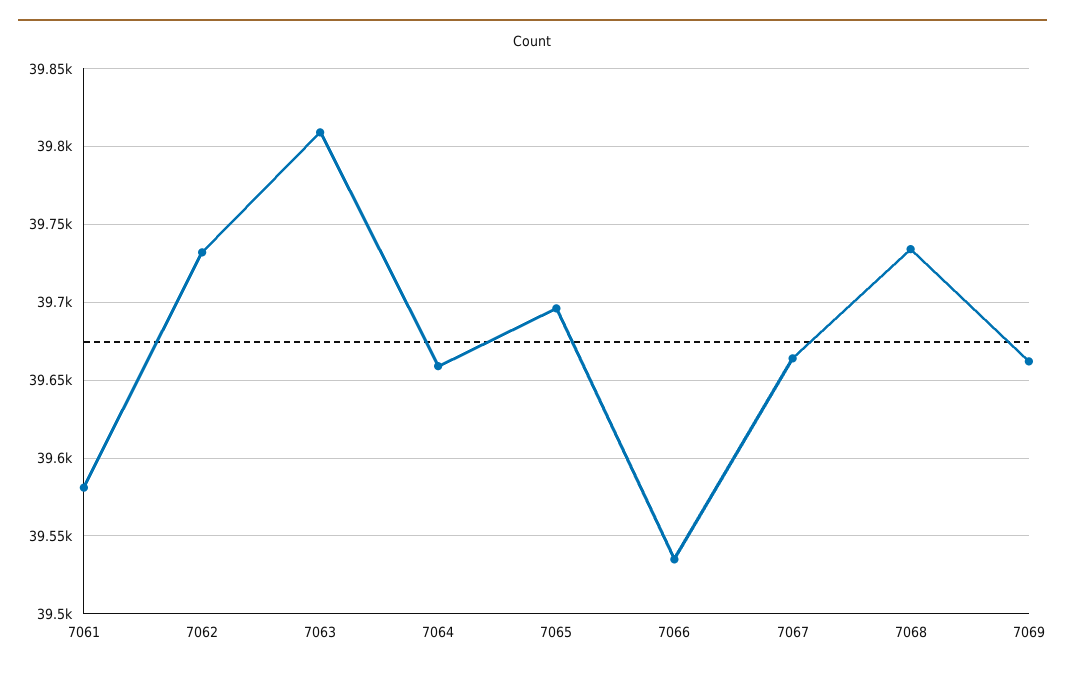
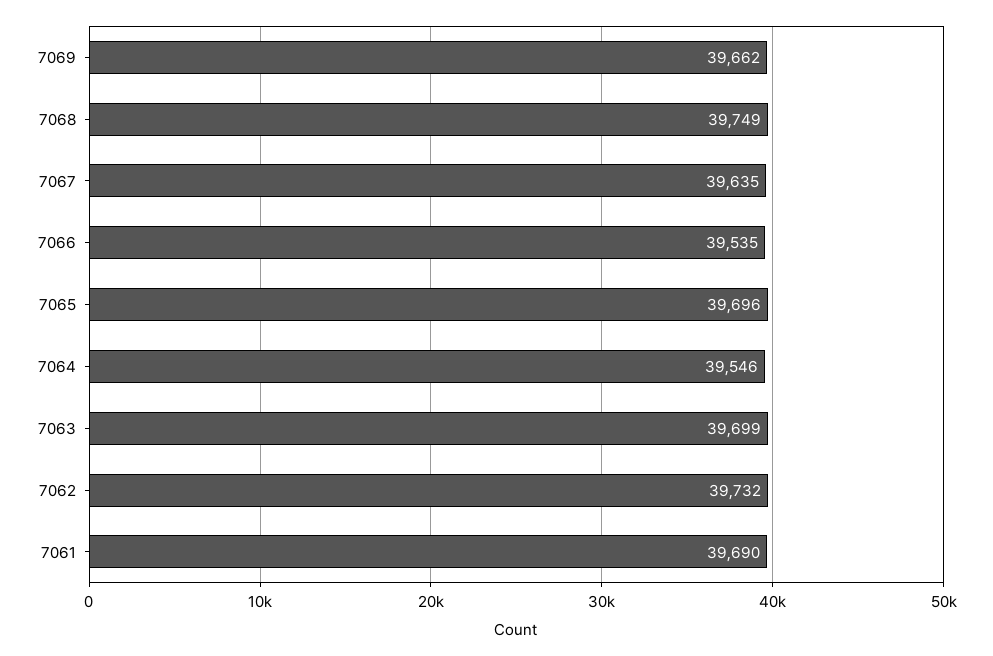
7061: 39580 -> 39690
7063: 39810 -> 39699
7064: 39660 -> 39546
7067: 39665 -> 39635
7068: 39735 -> 39749

